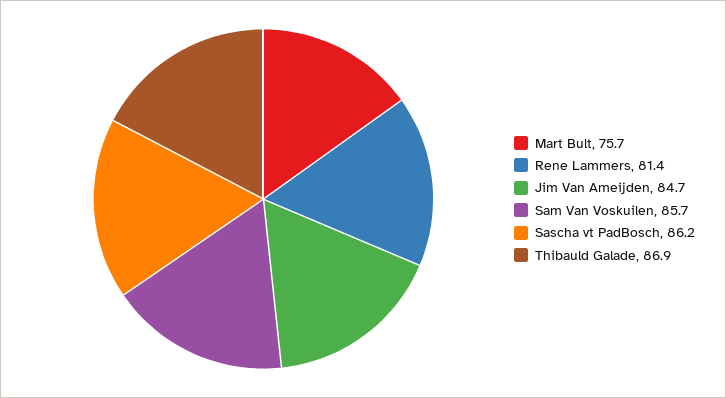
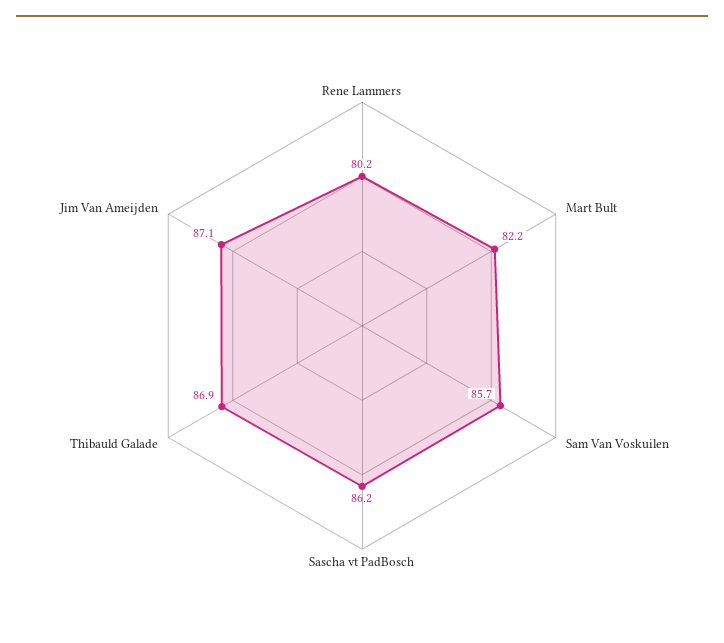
Mart Bult: 75.7 -> 82.2
Rene Lammers: 81.4 -> 80.2
Jim Van Ameijden: 84.7 -> 87.1

